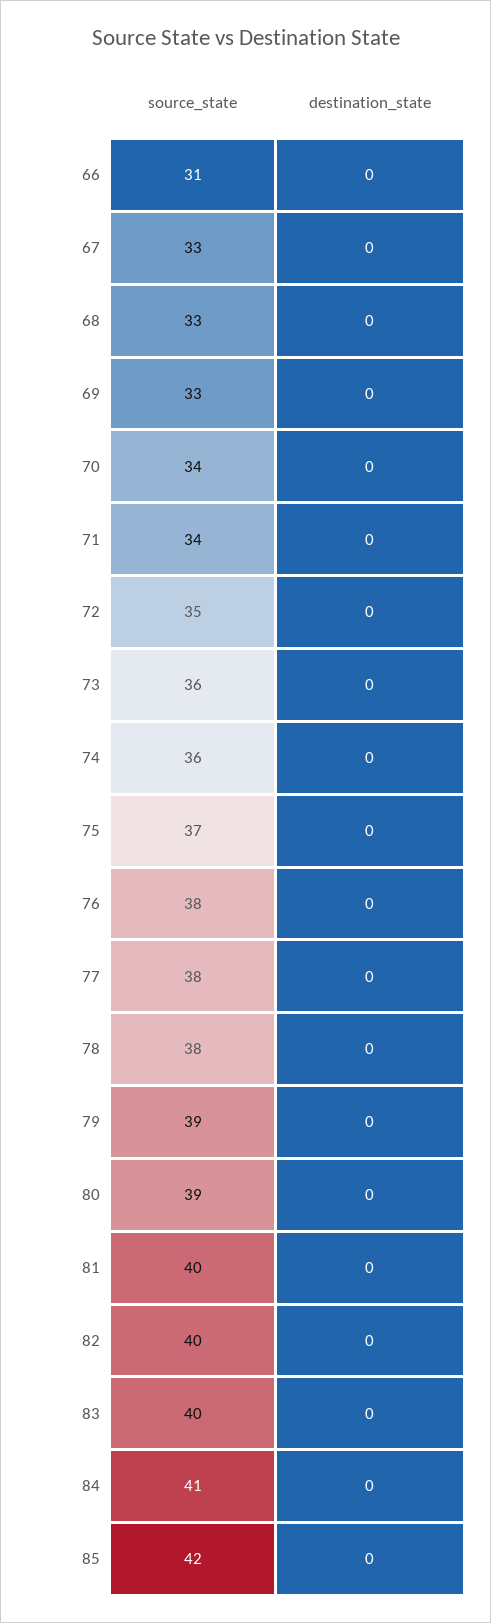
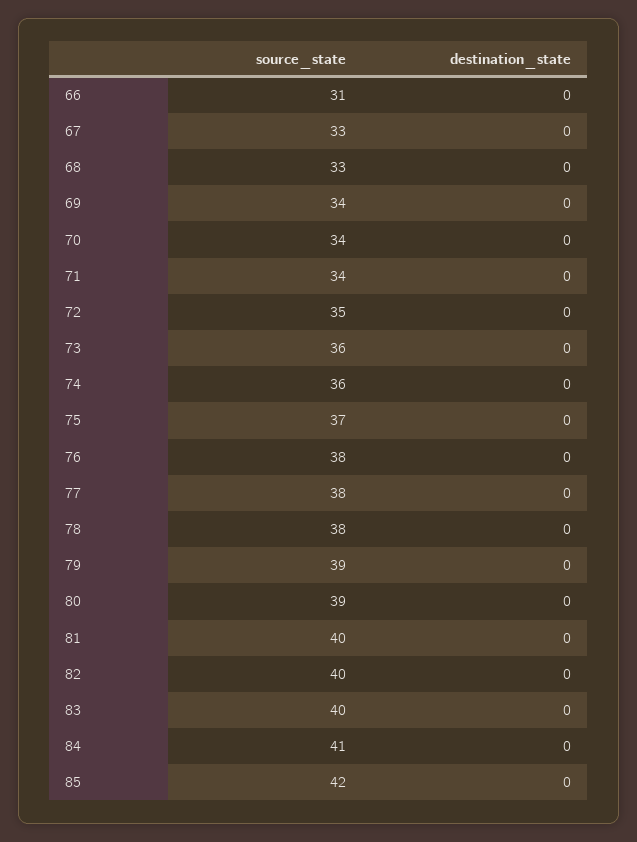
source_state, 69: 33 -> 34

